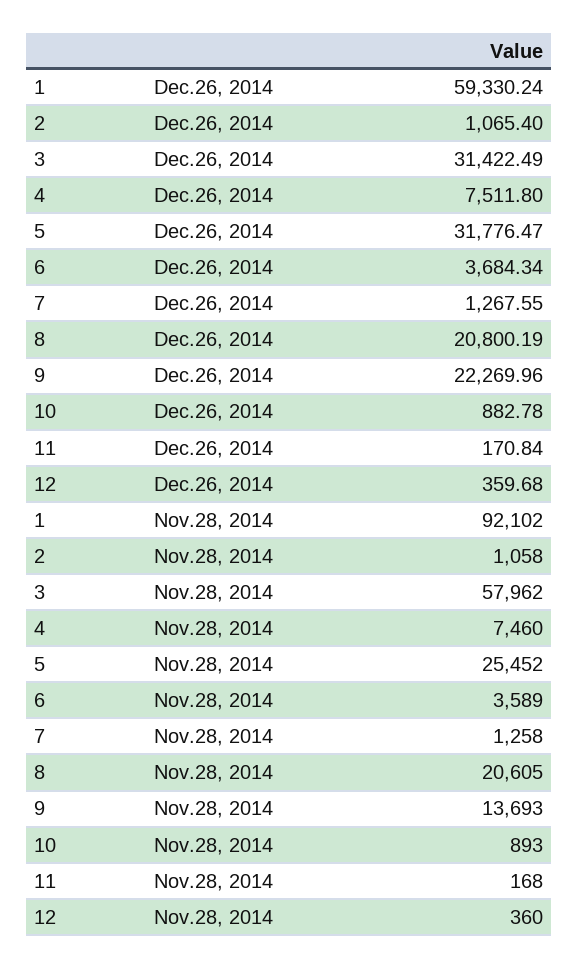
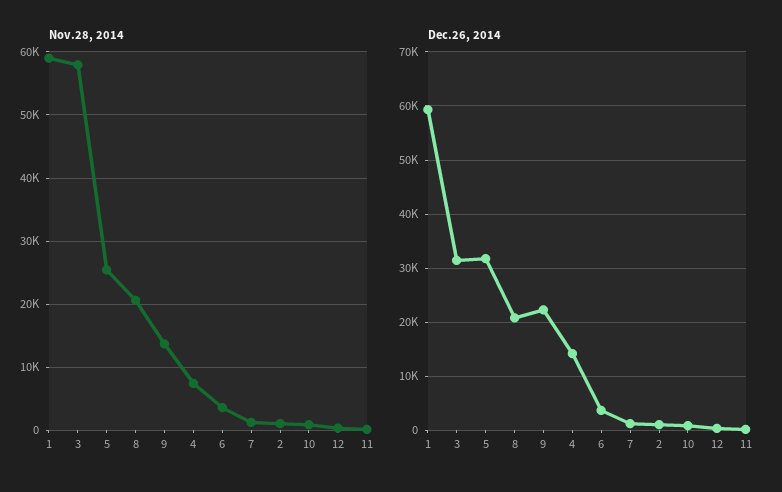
Dec.26, 2014, 4: 7511.8 -> 14000
Nov.28, 2014, 1: 92102 -> 59000

